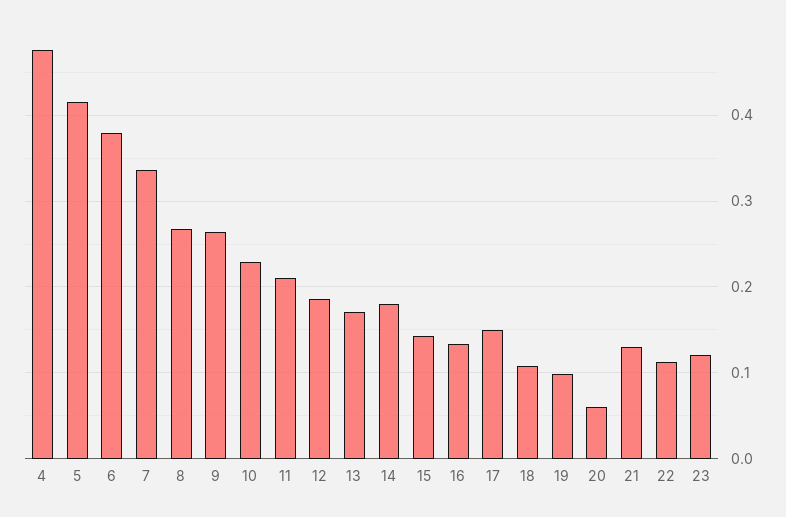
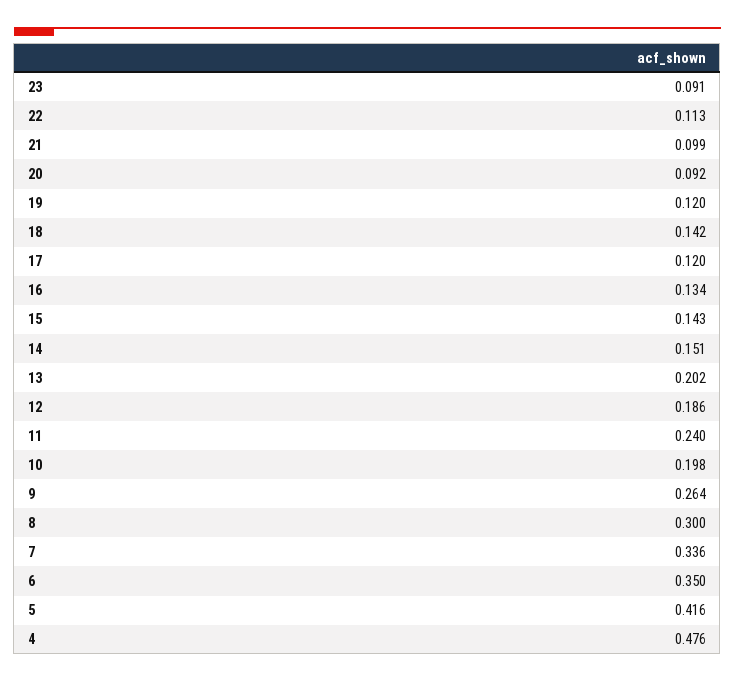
6: 0.38 -> 0.35
8: 0.27 -> 0.3
10: 0.23 -> 0.198
11: 0.21 -> 0.24
13: 0.17 -> 0.202
14: 0.18 -> 0.151
17: 0.15 -> 0.12
18: 0.11 -> 0.142
19: 0.1 -> 0.12
20: 0.06 -> 0.092
21: 0.13 -> 0.099
23: 0.12 -> 0.091

